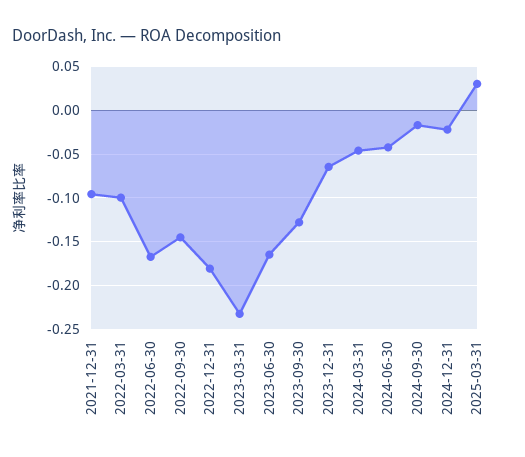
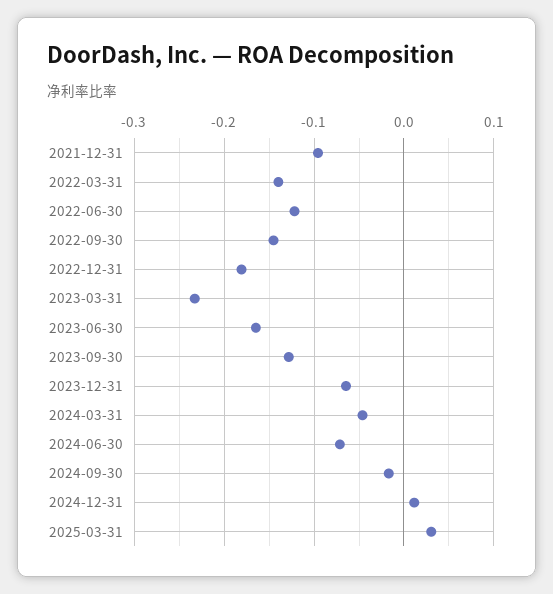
2022-03-31: -0.1 -> -0.14
2022-06-30: -0.17 -> -0.12
2024-06-30: -0.04 -> -0.07
2024-12-31: -0.02 -> 0.01

